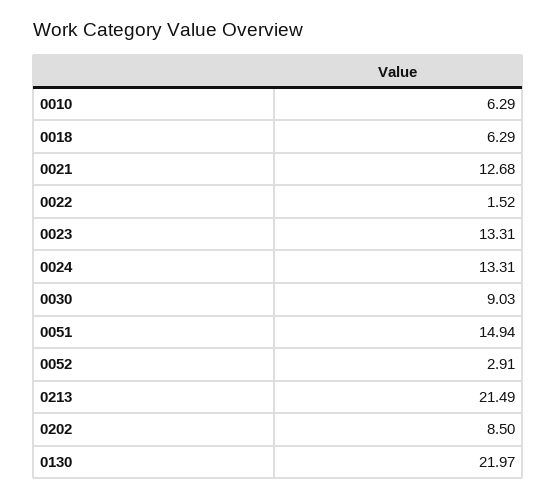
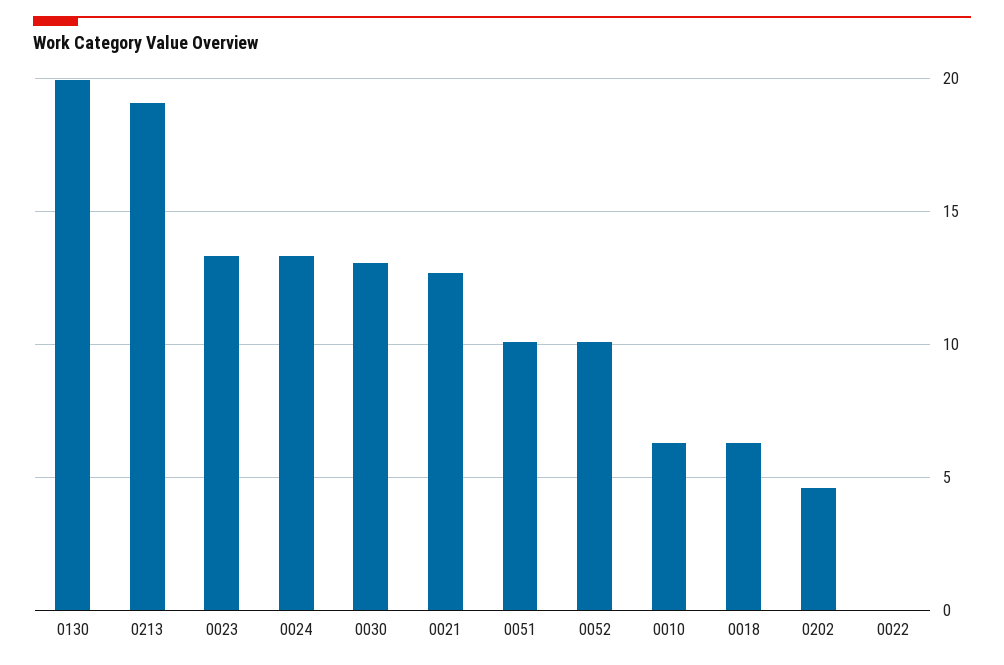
0022: 1.52 -> 0
0030: 9.03 -> 13
0051: 14.94 -> 10
0052: 2.91 -> 10
0213: 21.49 -> 19
0202: 8.5 -> 4.5
0130: 21.97 -> 20

